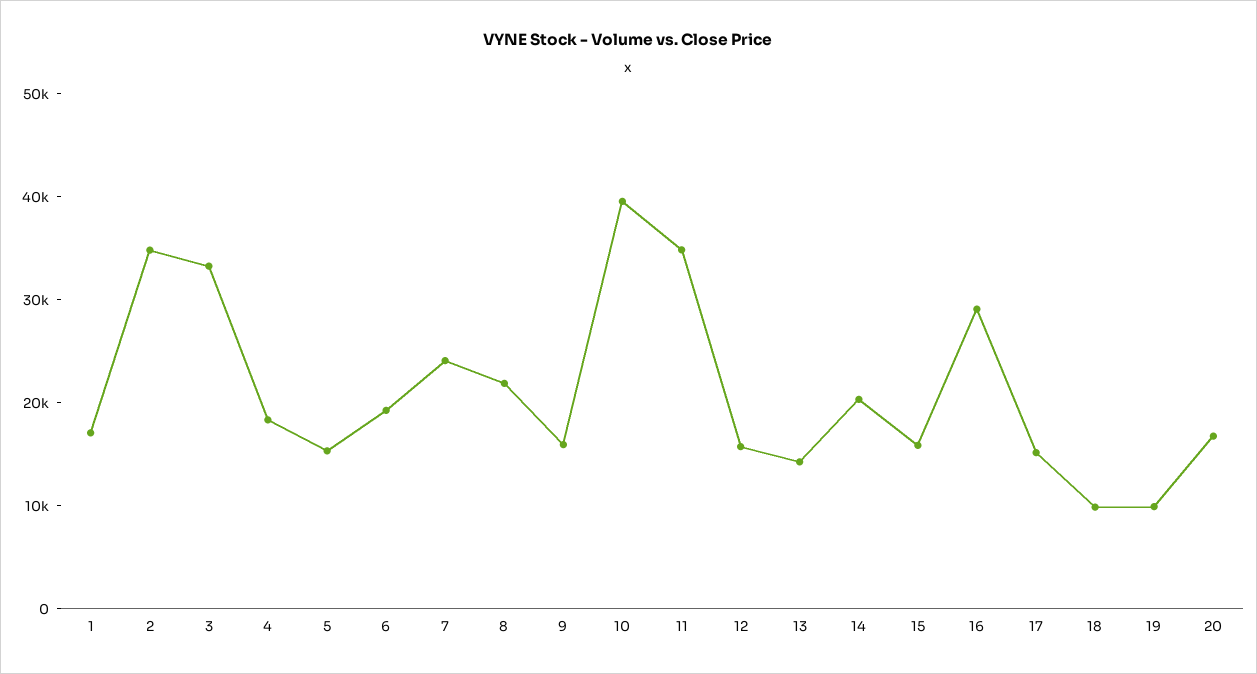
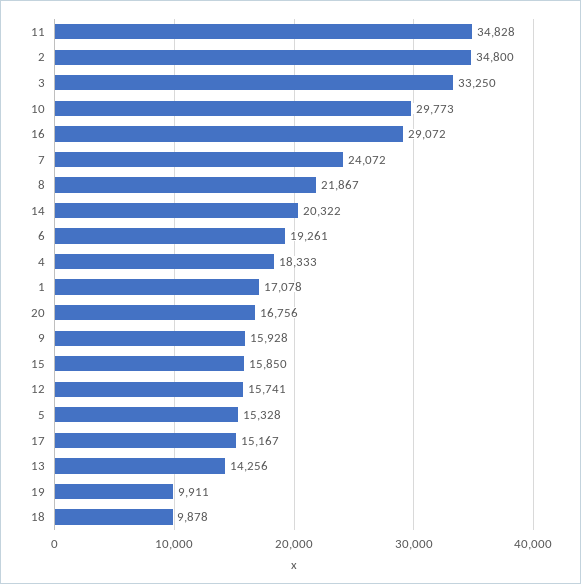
10: 40000 -> 29773

